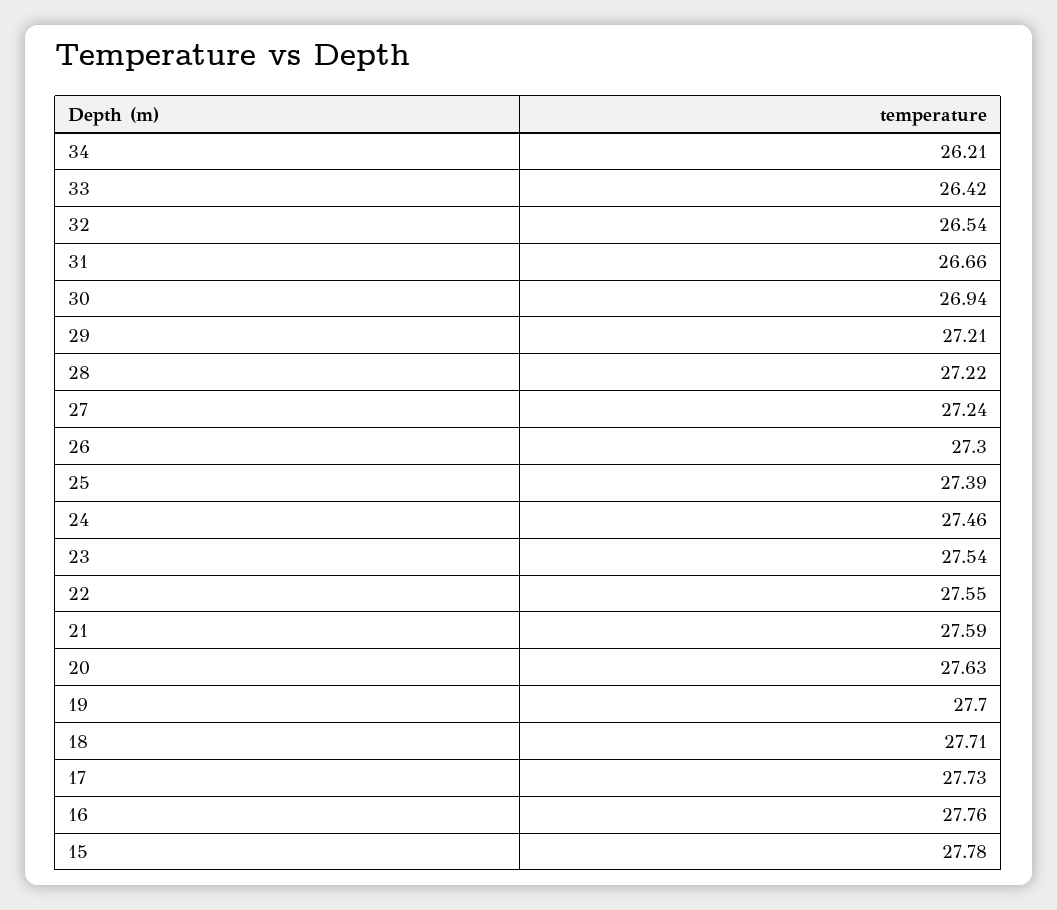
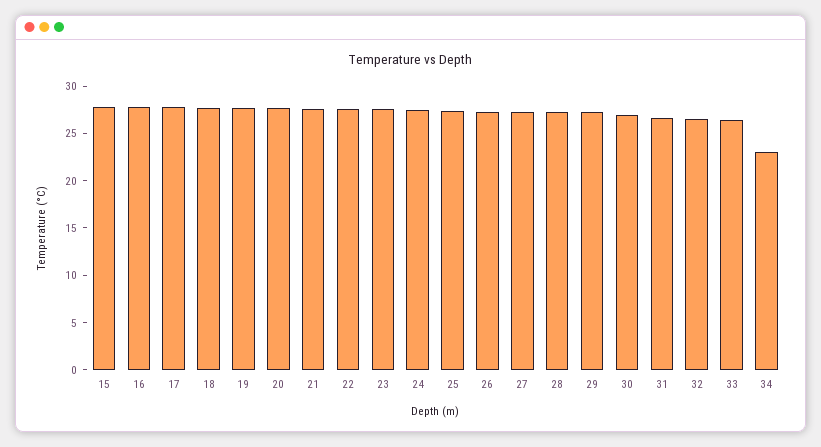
34: 26.21 -> 23

